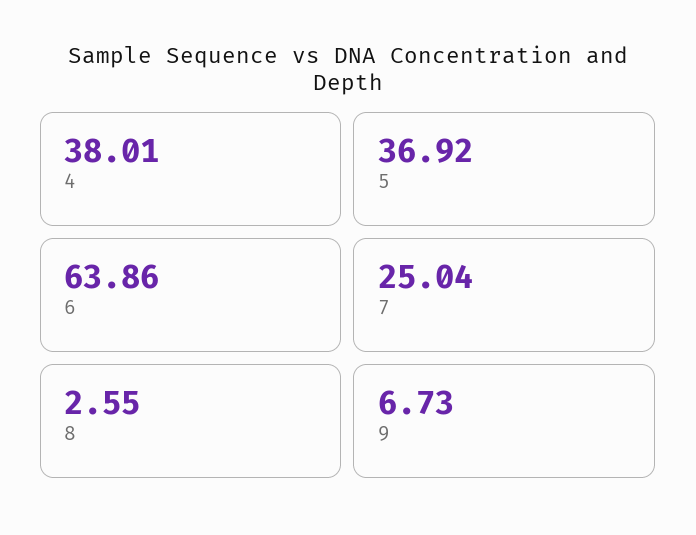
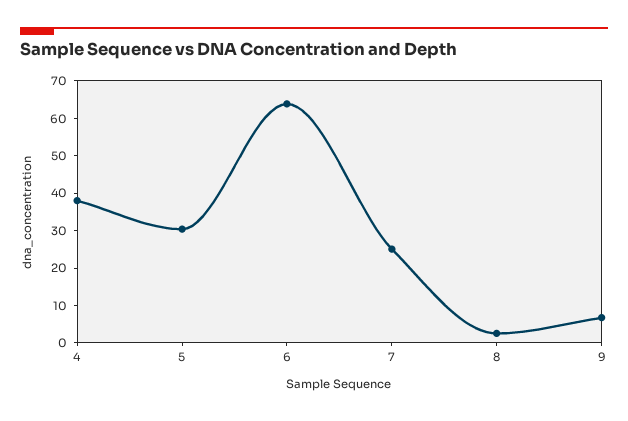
5: 36.92 -> 30

